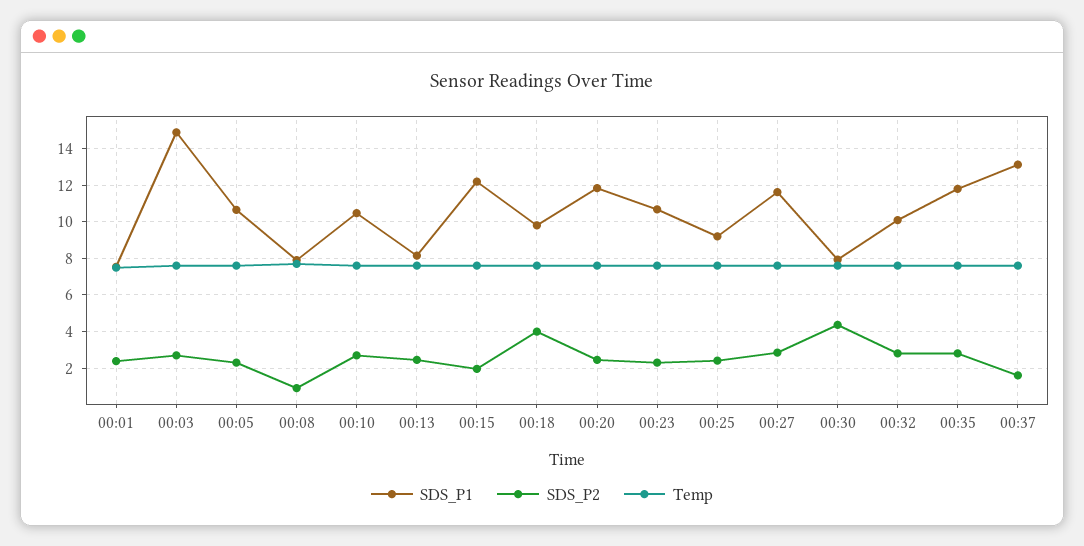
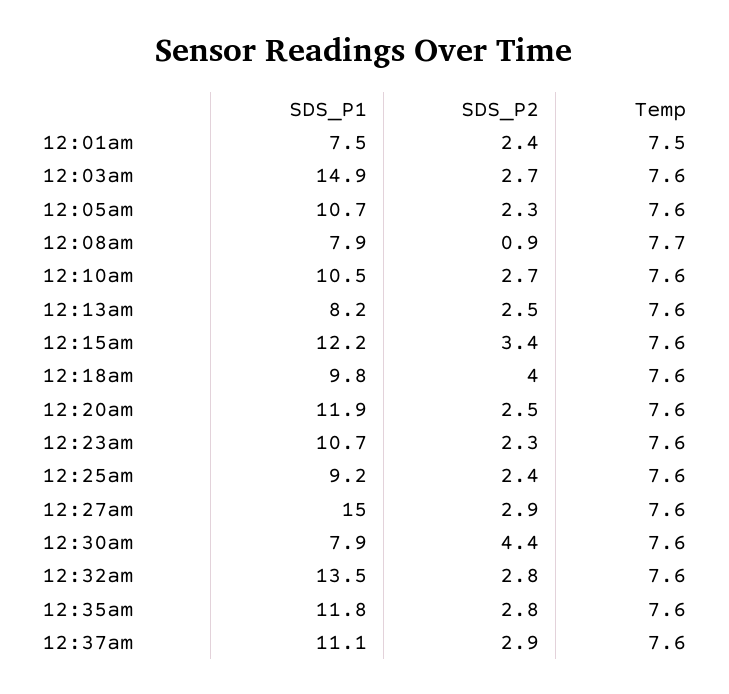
SDS_P2, 00:15: 2 -> 3.4
SDS_P1, 00:27: 11.5 -> 15
SDS_P1, 00:32: 10 -> 13.5
SDS_P1, 00:37: 13 -> 11.1
SDS_P2, 00:37: 1.5 -> 2.9

